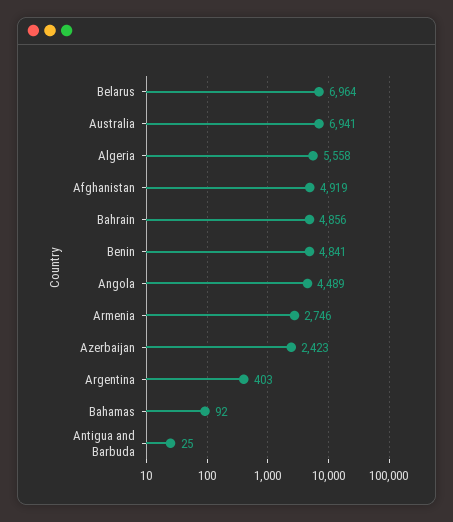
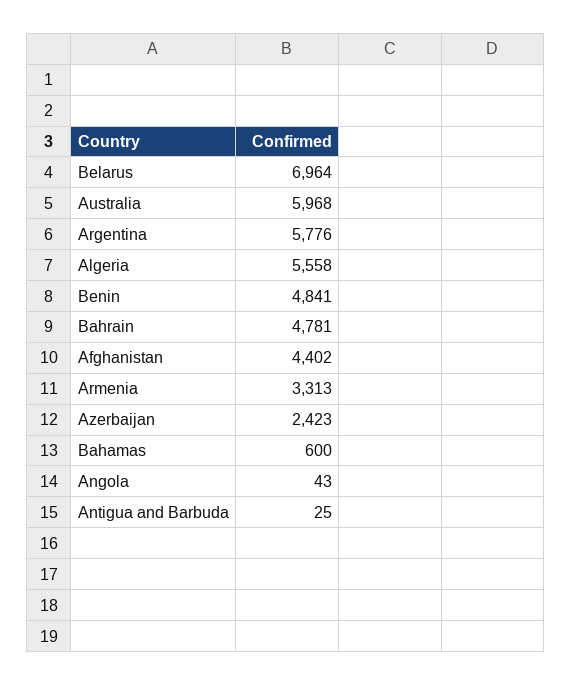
Australia: 6941 -> 5968
Afghanistan: 4919 -> 4402
Bahrain: 4856 -> 4781
Angola: 4489 -> 43
Armenia: 2746 -> 3313
Argentina: 403 -> 5776
Bahamas: 92 -> 600

